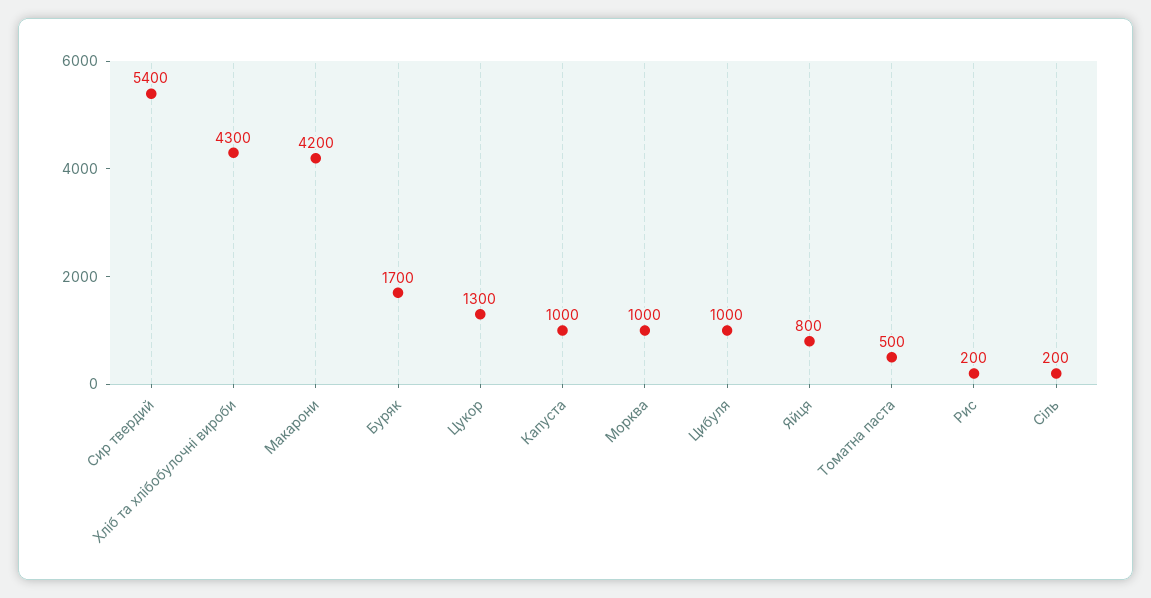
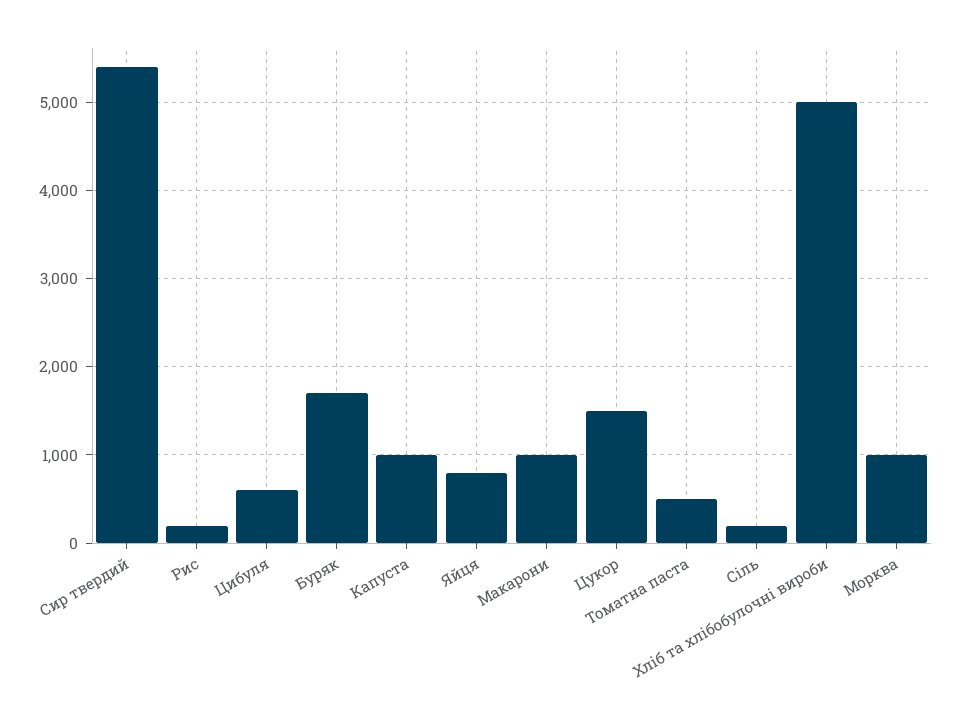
Хліб та хлібобулочні вироби: 4300 -> 5000
Макарони: 4200 -> 1000
Цукор: 1300 -> 1500
Цибуля: 1000 -> 600

